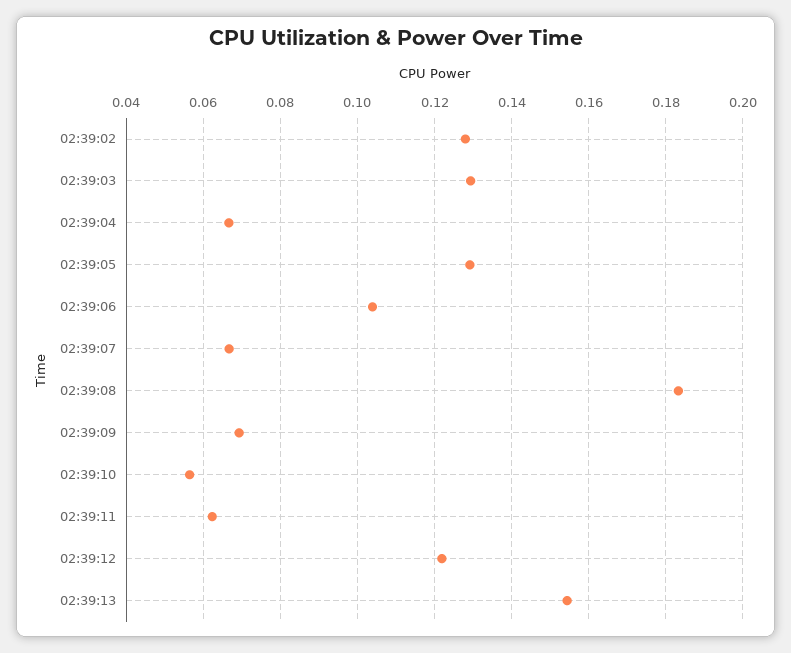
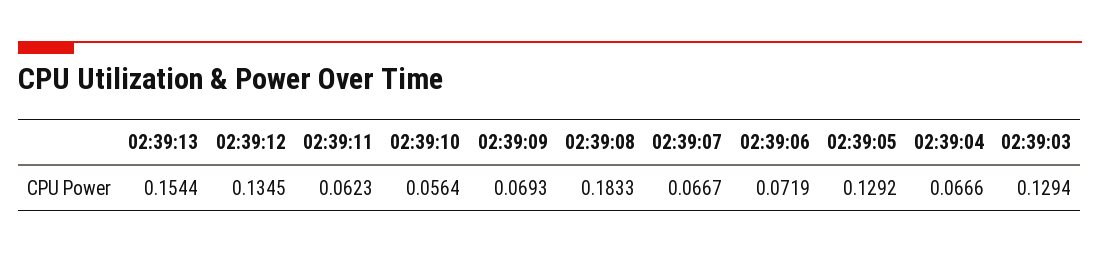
02:39:02: 0.128 -> none
02:39:06: 0.104 -> 0.0719
02:39:12: 0.122 -> 0.1345

